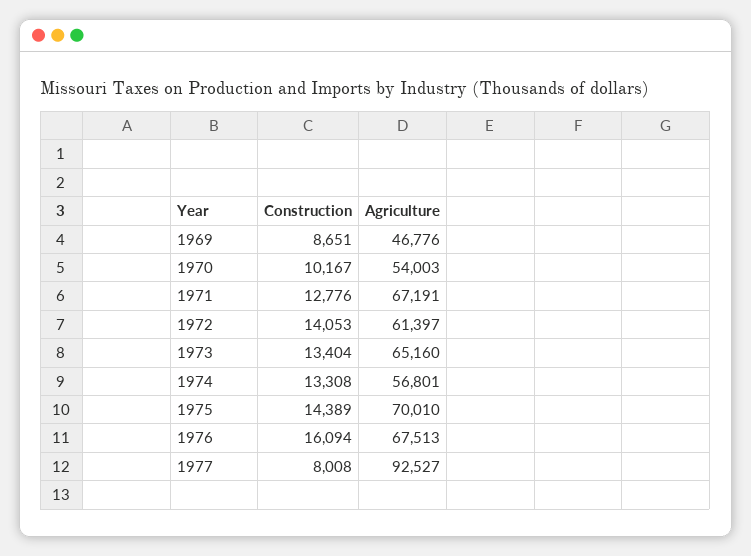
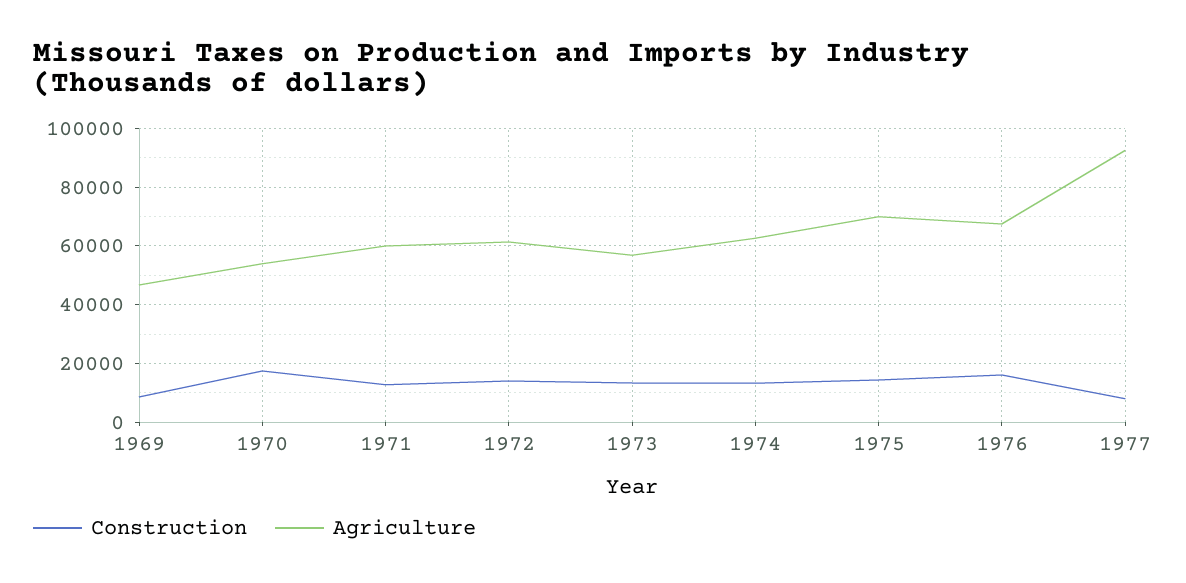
Construction, 1970: 10167 -> 17500
Agriculture, 1971: 67191 -> 60000
Agriculture, 1973: 65160 -> 57500
Agriculture, 1974: 56801 -> 62500

